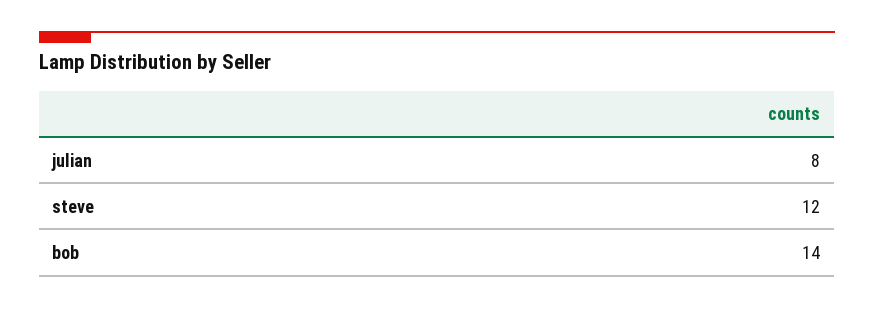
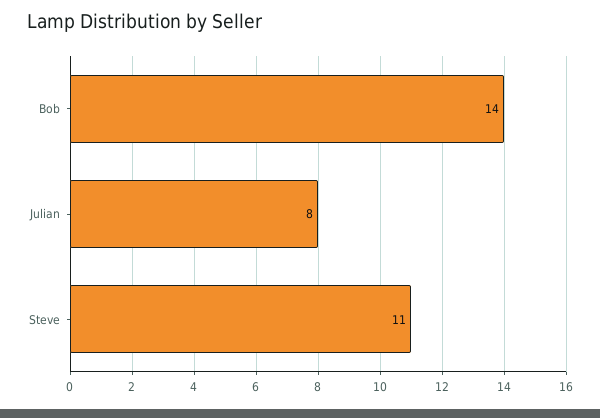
steve: 12 -> 11

